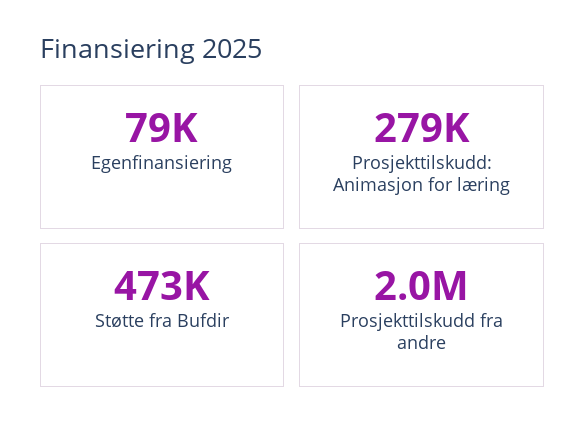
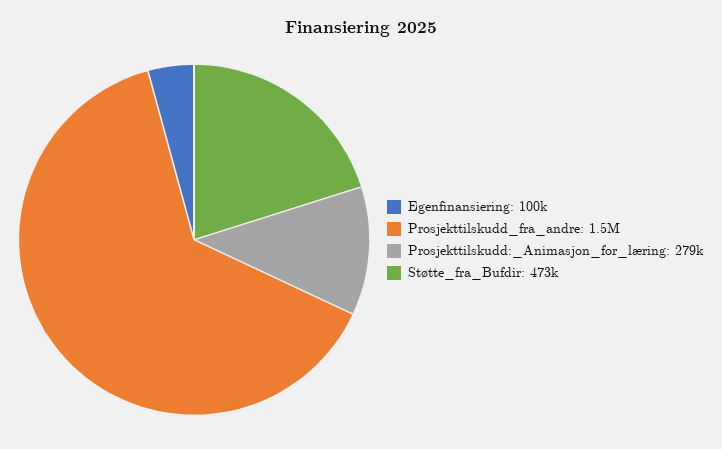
Egenfinansiering: 79000 -> 100000
Prosjekttilskudd fra andre: 2000000 -> 1500000

